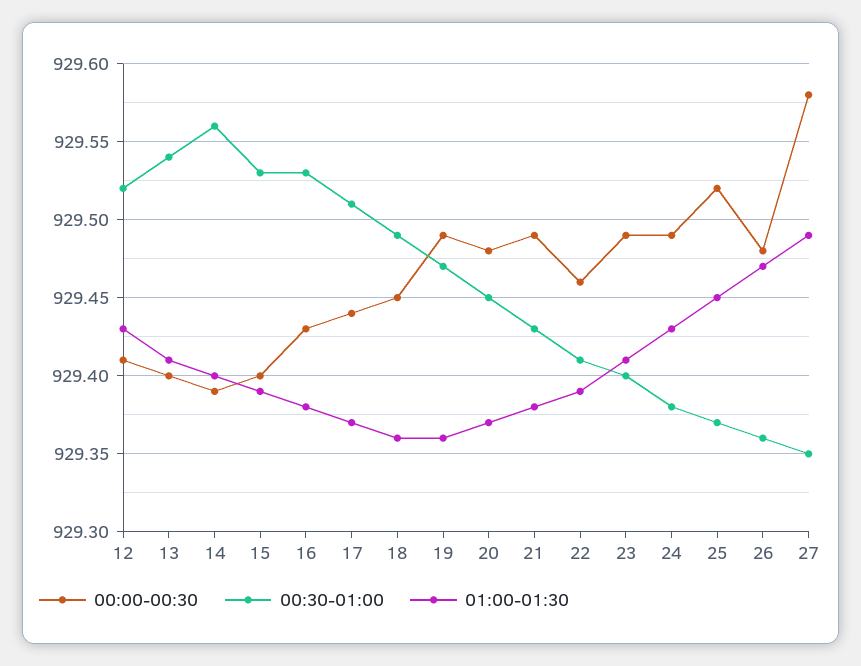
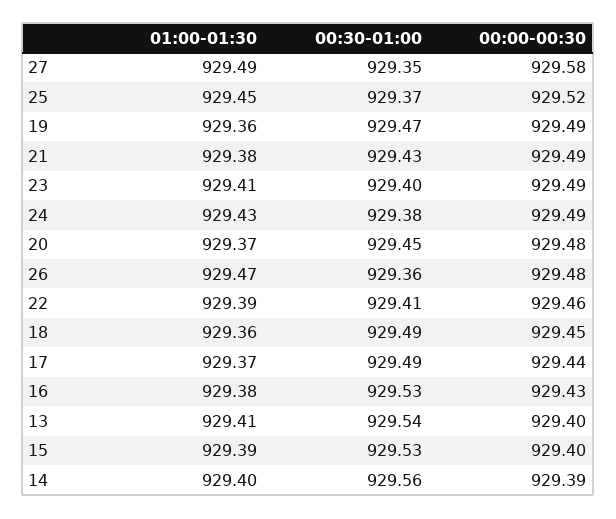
00:00-00:30, 12: 929.41 -> none
00:30-01:00, 12: 929.52 -> none
01:00-01:30, 12: 929.43 -> none
00:30-01:00, 17: 929.51 -> 929.49

